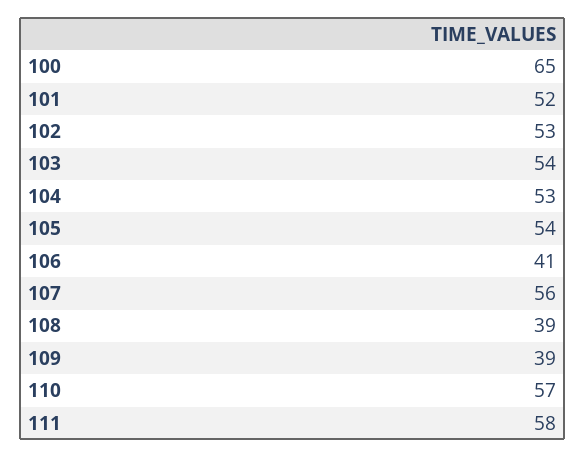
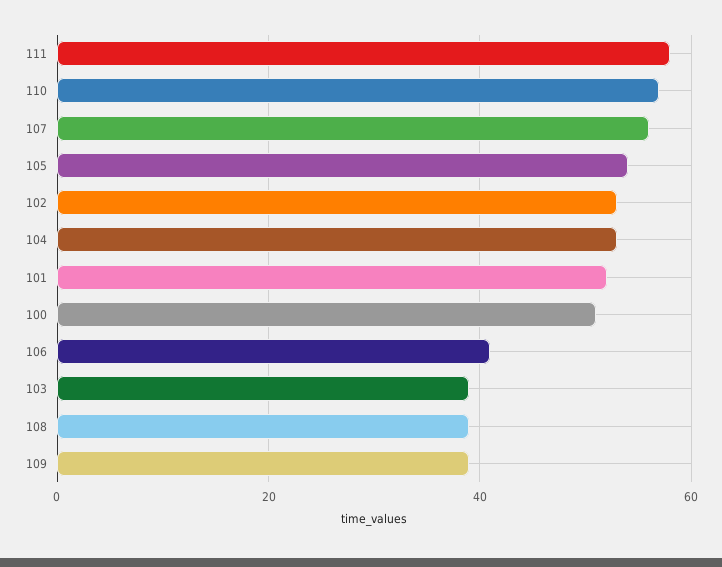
100: 65 -> 50
103: 54 -> 40

